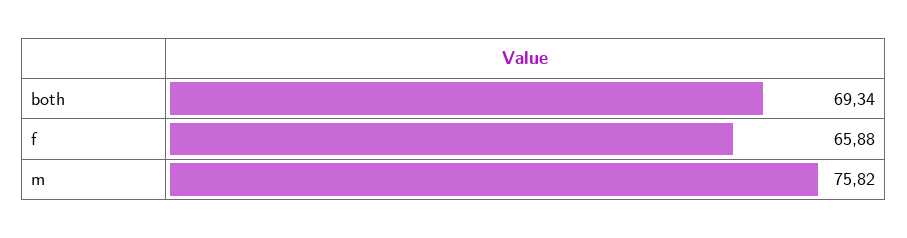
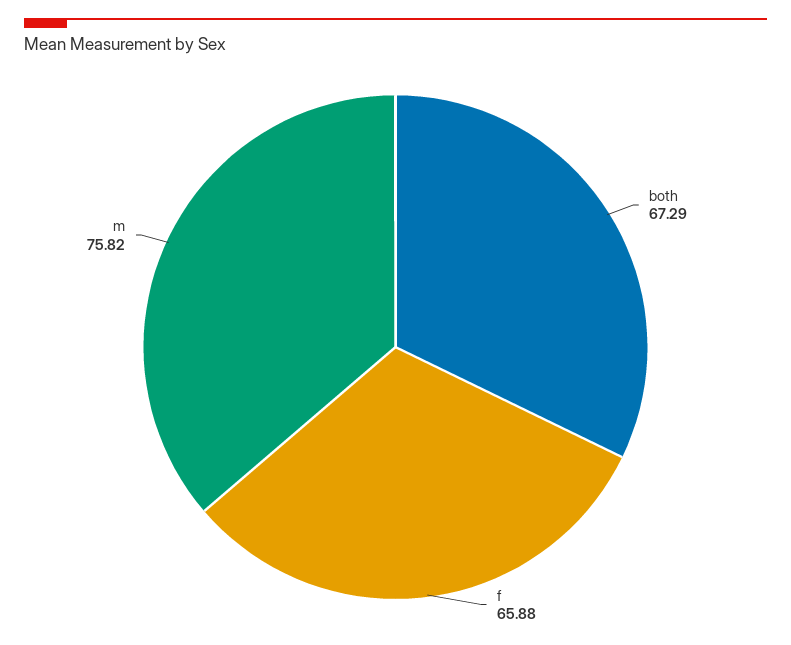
both: 69.34 -> 67.29

